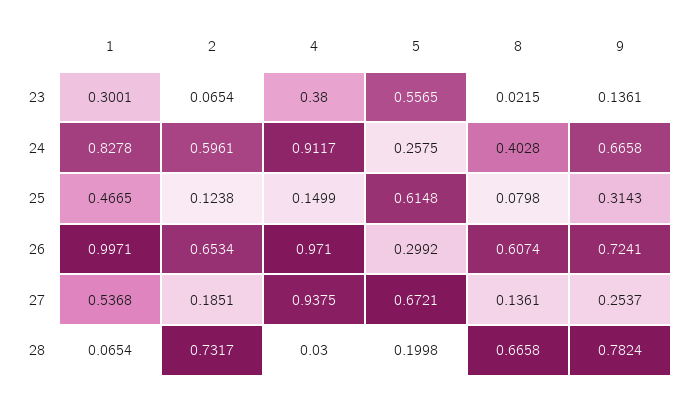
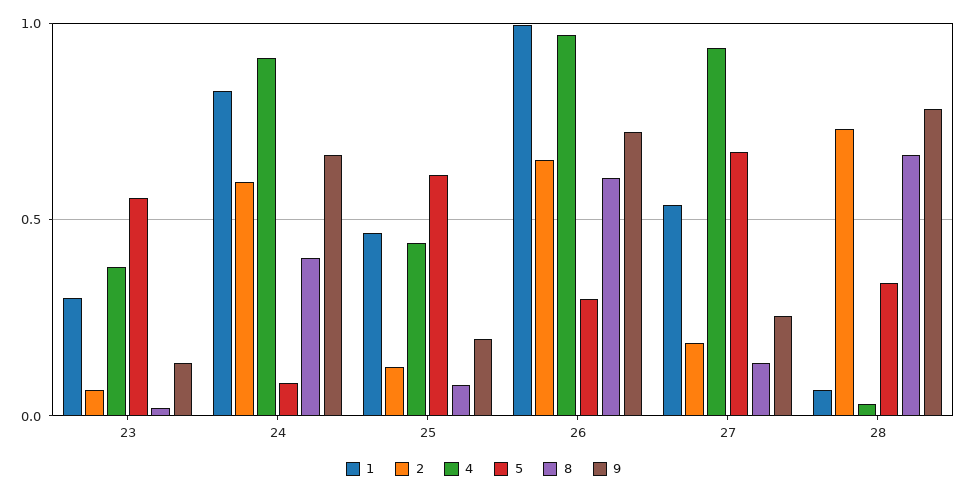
5, 24: 0.2575 -> 0.1
4, 25: 0.1499 -> 0.45
9, 25: 0.3143 -> 0.2
5, 28: 0.1998 -> 0.35

